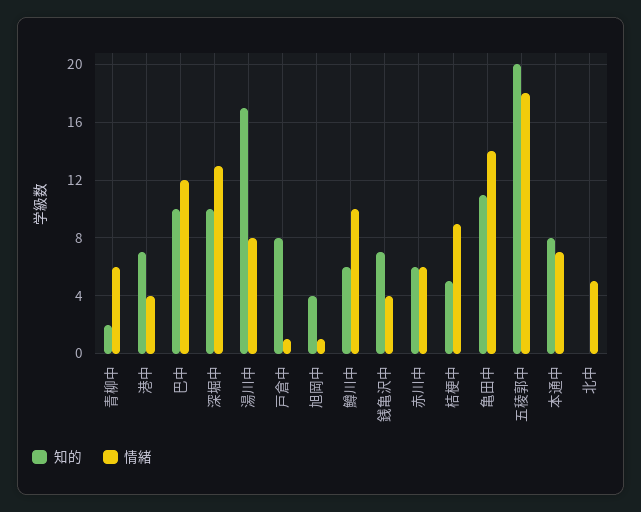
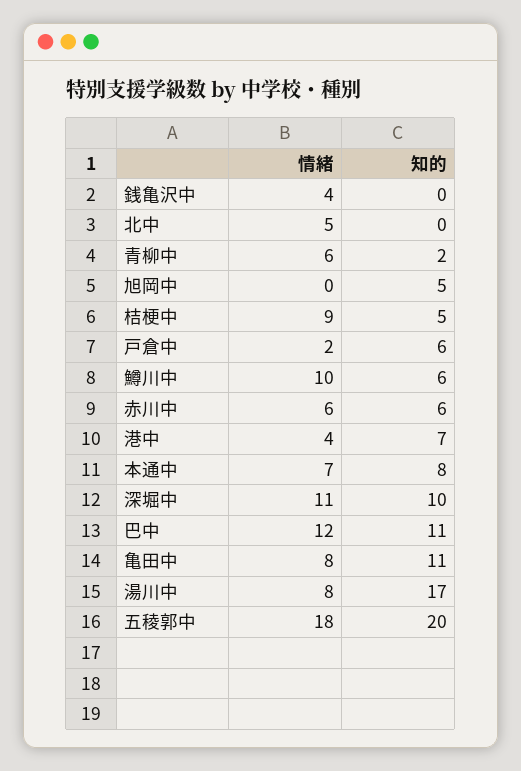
知的, 巴中: 10 -> 11
情緒, 深堀中: 13 -> 11
知的, 戸倉中: 8 -> 6
情緒, 戸倉中: 1 -> 2
知的, 旭岡中: 4 -> 5
情緒, 旭岡中: 1 -> 0
知的, 銭亀沢中: 7 -> 0
情緒, 亀田中: 14 -> 8

